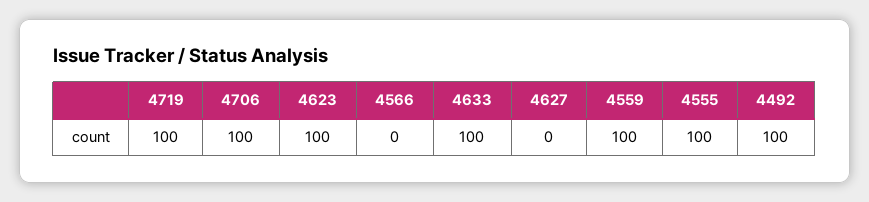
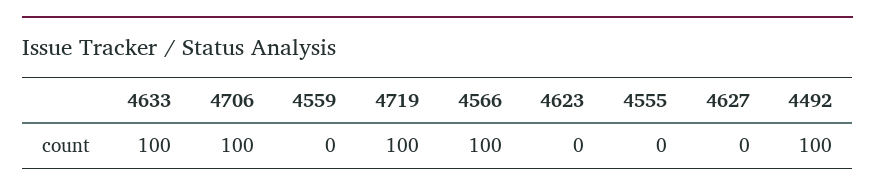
4623: 100 -> 0
4566: 0 -> 100
4559: 100 -> 0
4555: 100 -> 0

